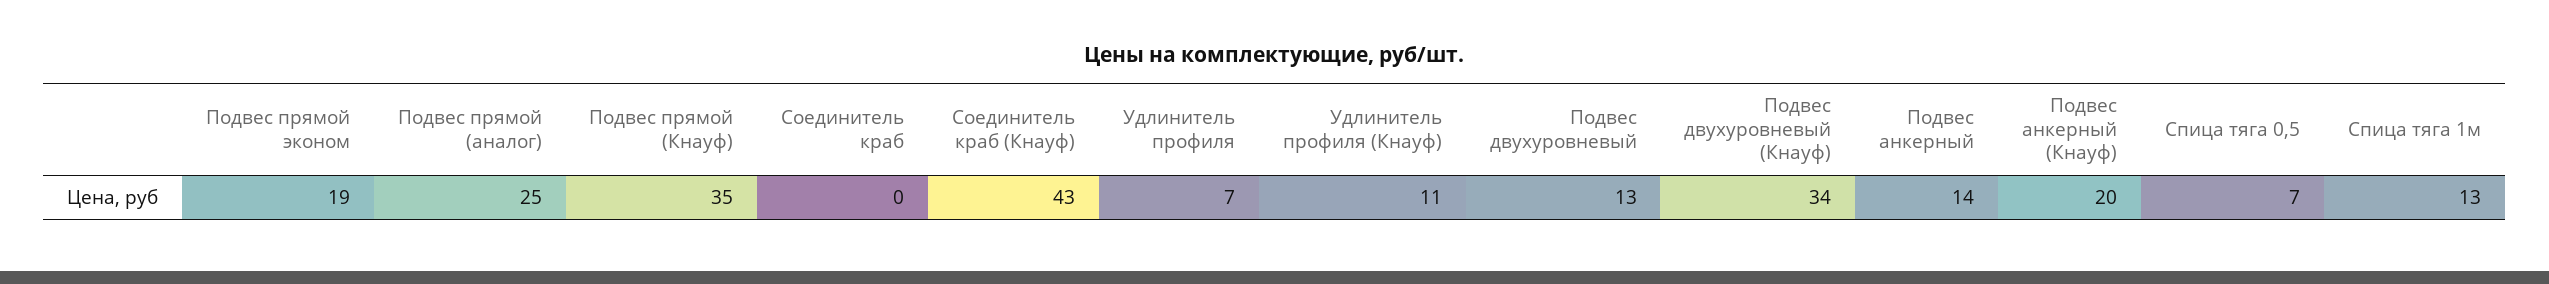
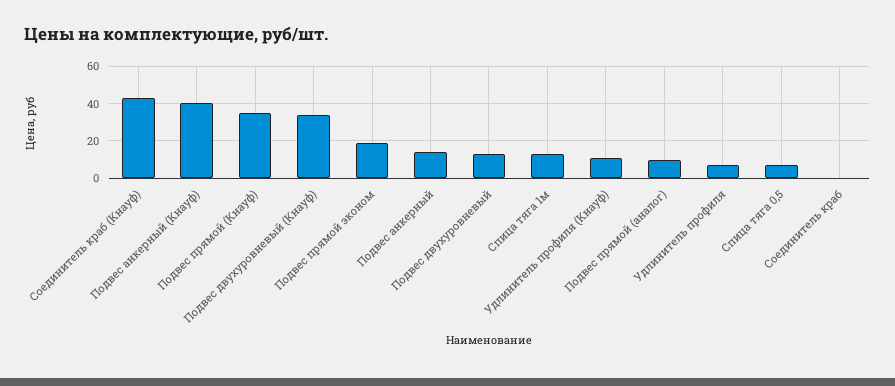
Подвес прямой (аналог): 25 -> 10
Подвес анкерный (Кнауф): 20 -> 40

